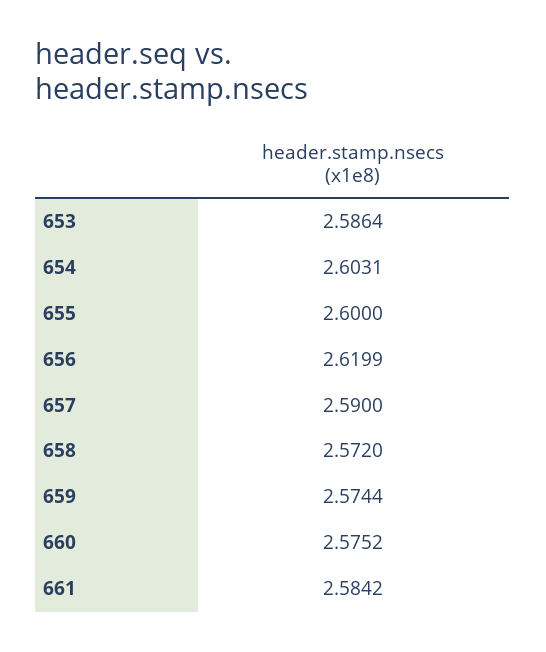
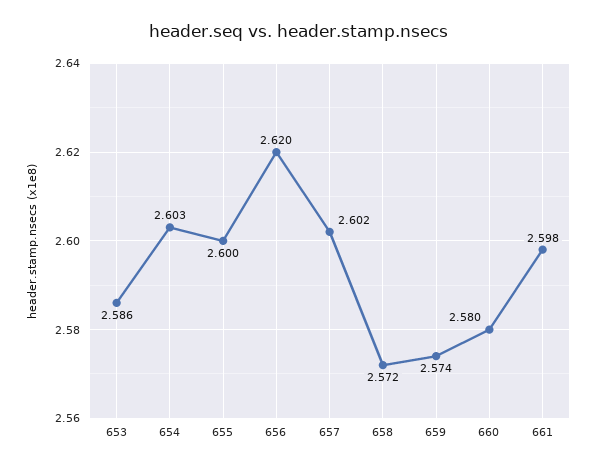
657: 2.59 -> 2.602
660: 2.5752 -> 2.58
661: 2.5842 -> 2.598

